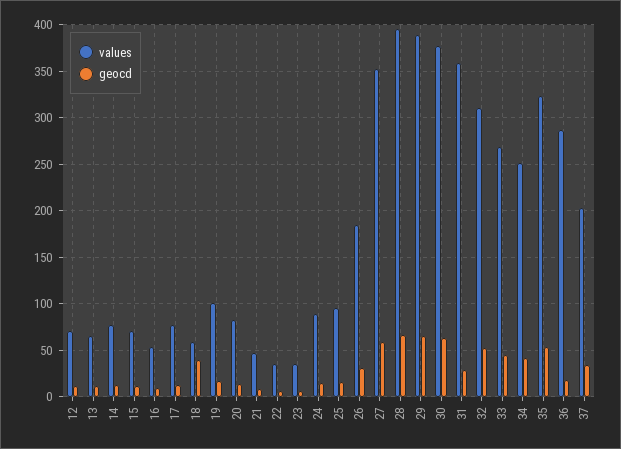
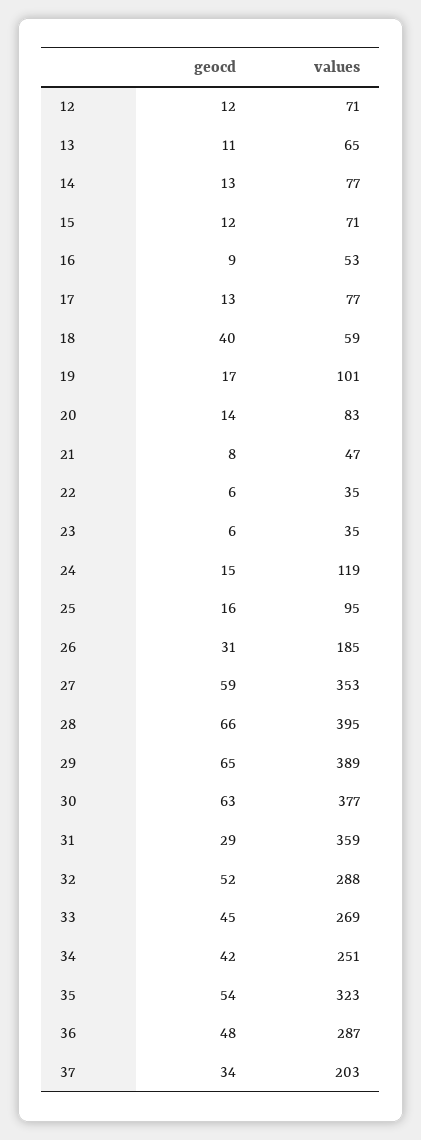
values, 24: 90 -> 119
values, 32: 310 -> 288
geocd, 36: 20 -> 48

